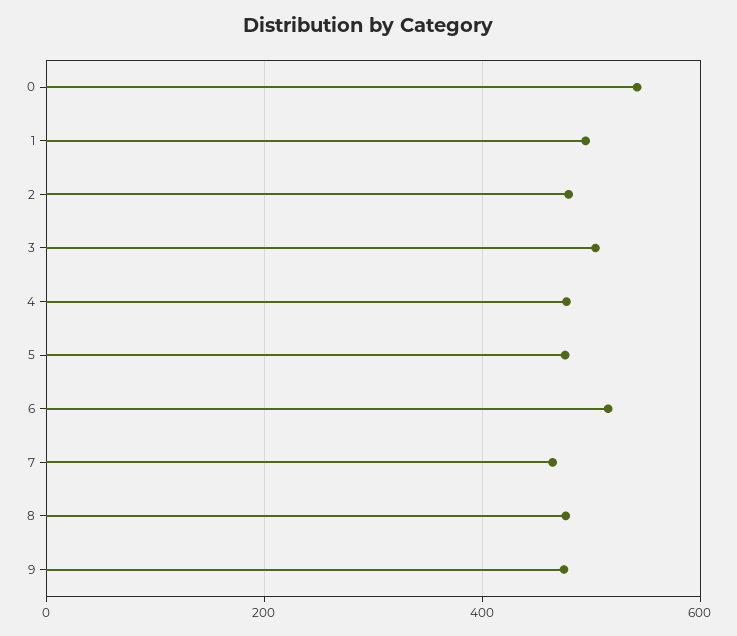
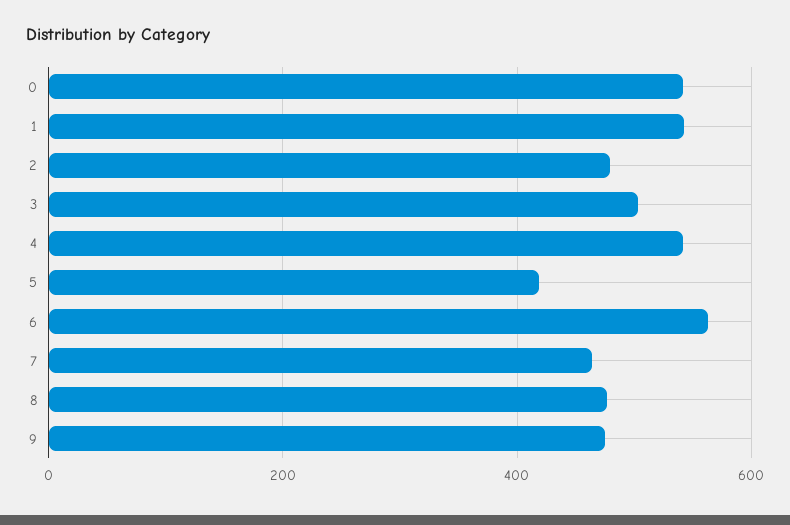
1: 500 -> 540
4: 480 -> 540
5: 480 -> 420
6: 520 -> 560

